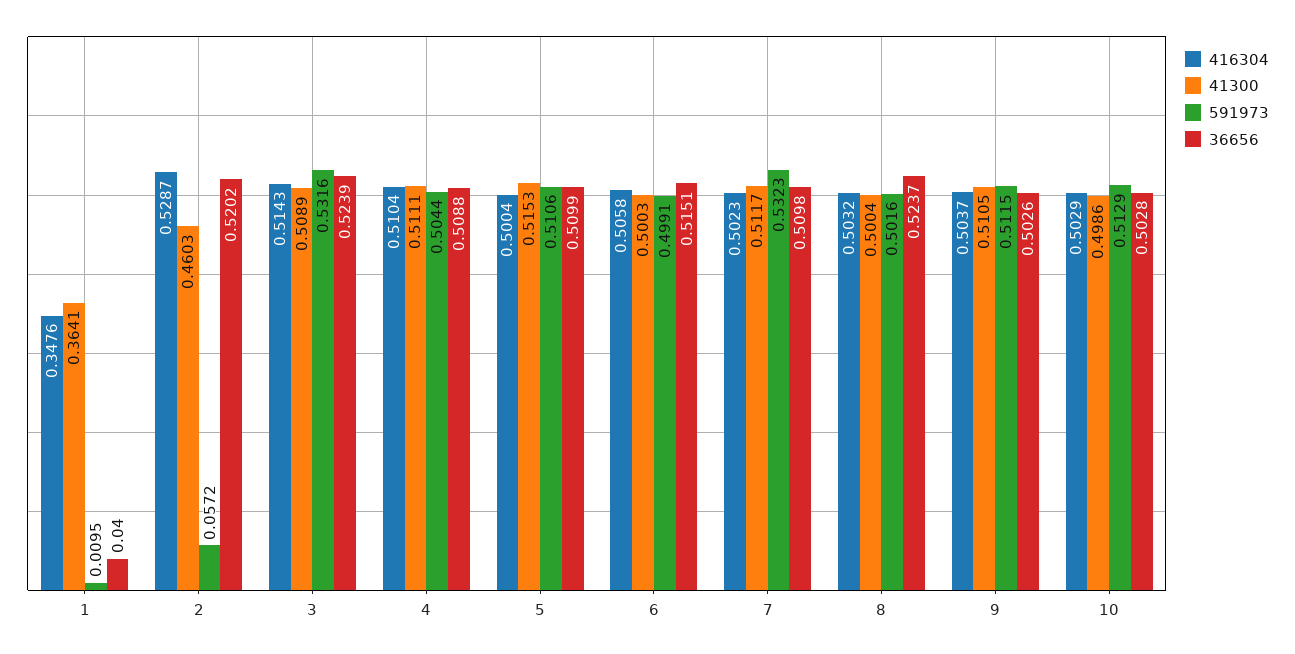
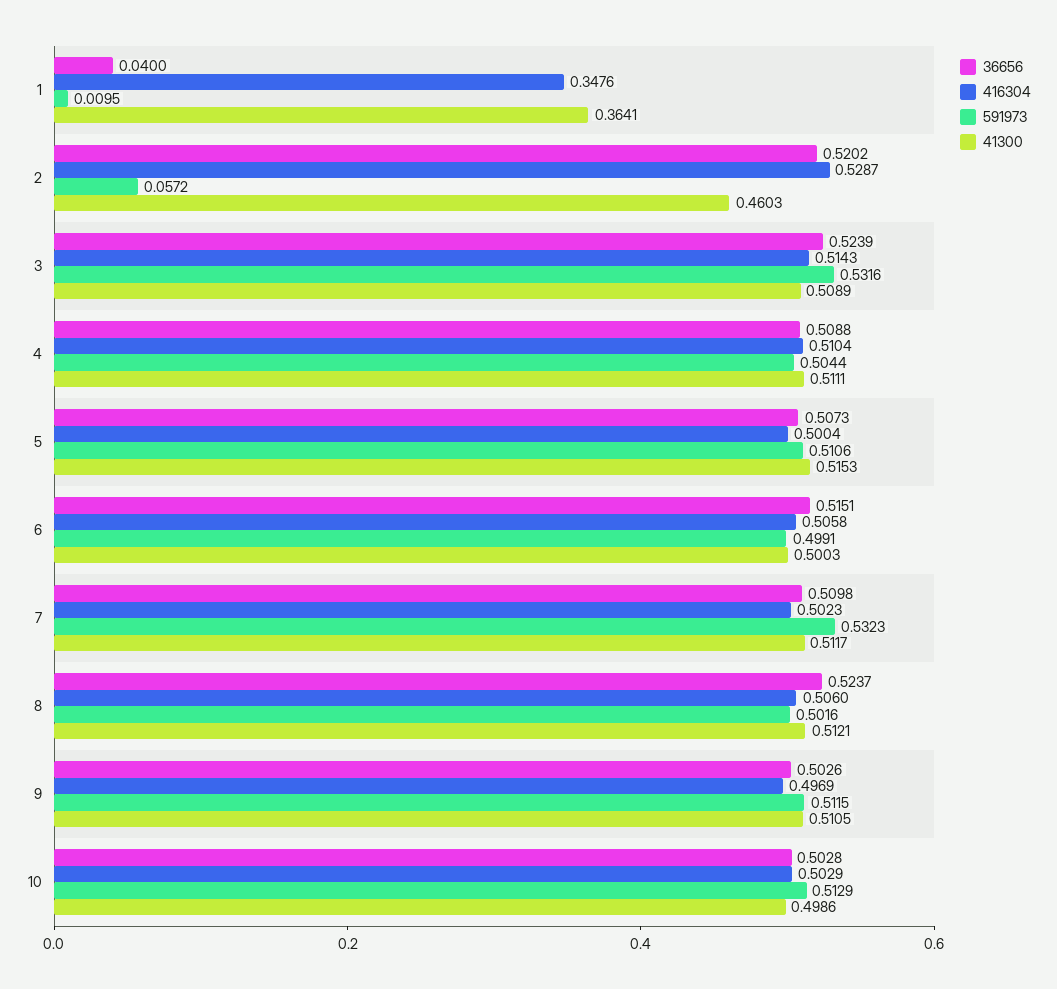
36656, 5: 0.5099 -> 0.5073
416304, 8: 0.5032 -> 0.506
41300, 8: 0.5004 -> 0.5121
416304, 9: 0.5037 -> 0.4969

